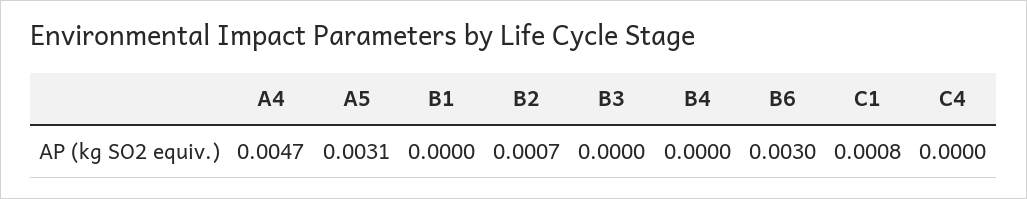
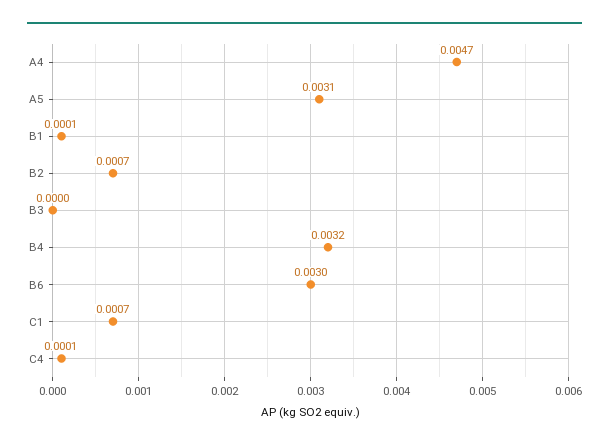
B1: 0 -> 0.0001
B4: 0 -> 0.0032
C1: 0.0008 -> 0.0007
C4: 0 -> 0.0001

